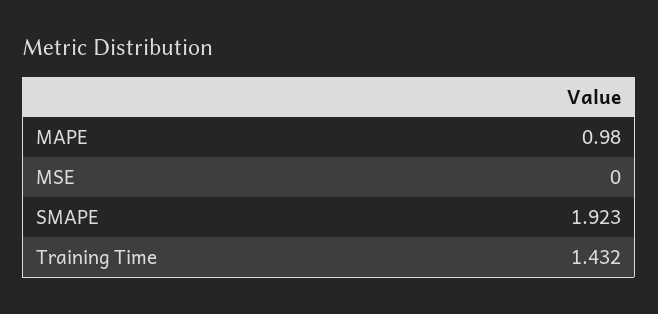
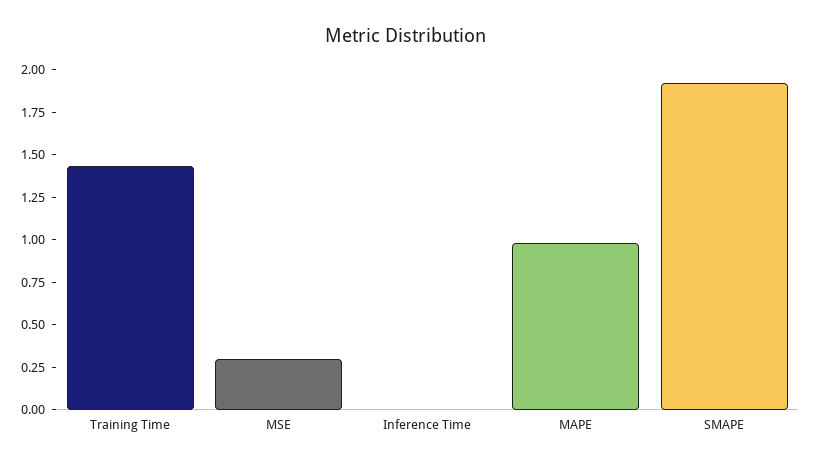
MSE: 0 -> 0.3
Inference Time: none -> 0

